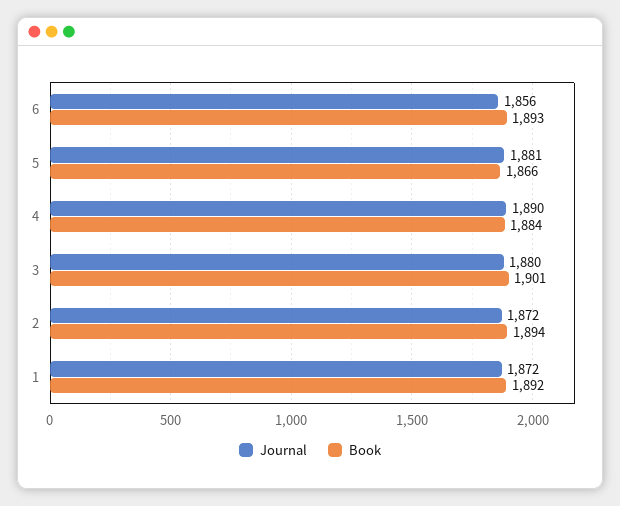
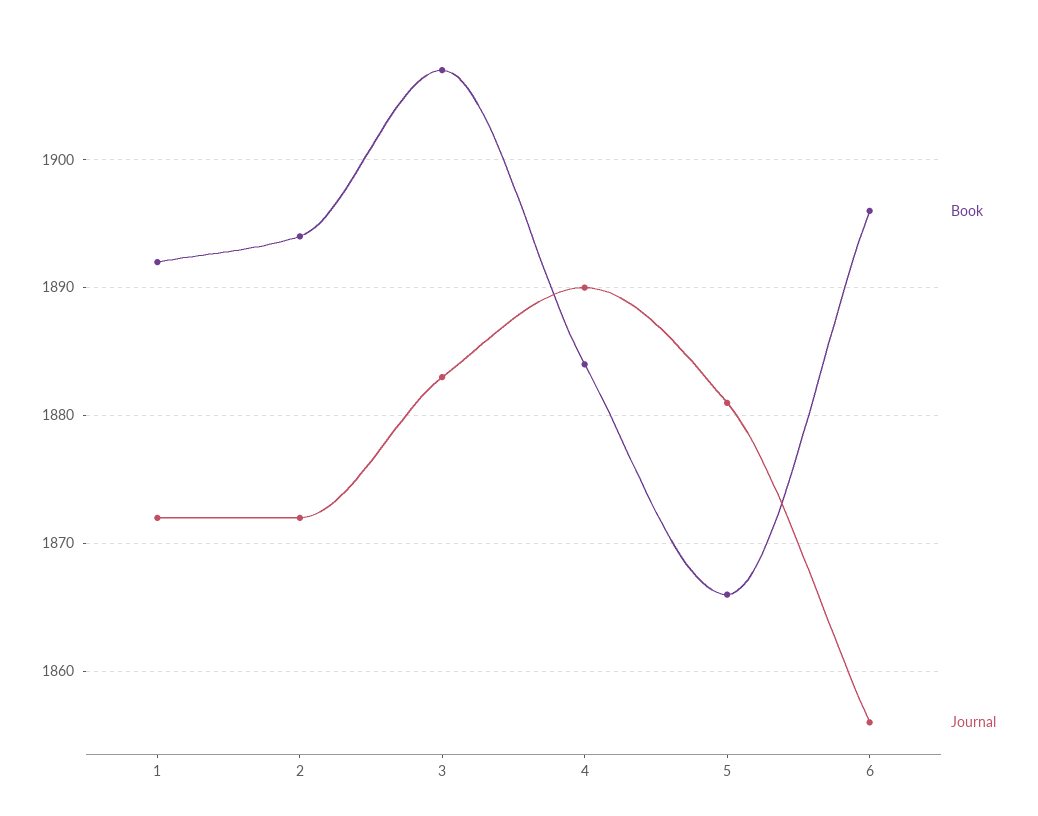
Book, 6: 1893 -> 1896
Journal, 3: 1880 -> 1883
Book, 3: 1901 -> 1907

